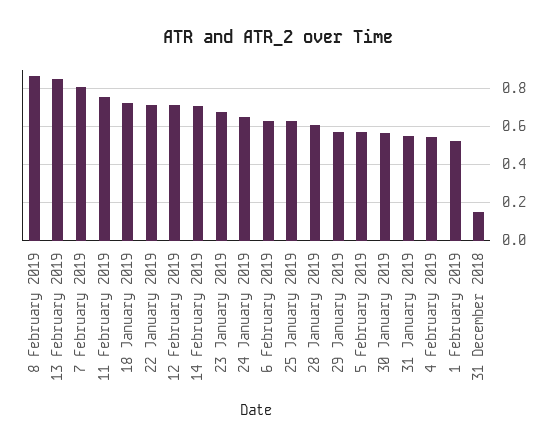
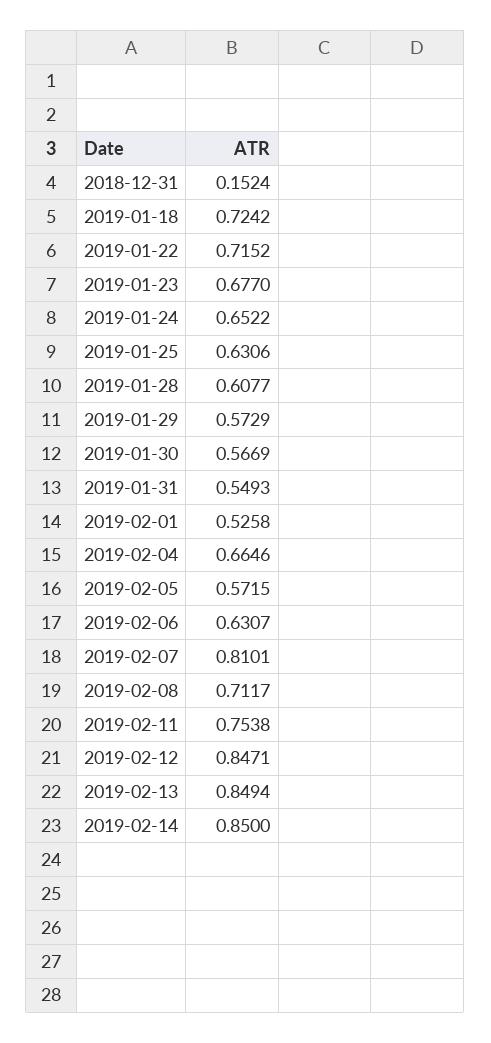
8 February 2019: 0.85 -> 0.7117
12 February 2019: 0.7 -> 0.8471
14 February 2019: 0.7 -> 0.85
4 February 2019: 0.55 -> 0.6646

